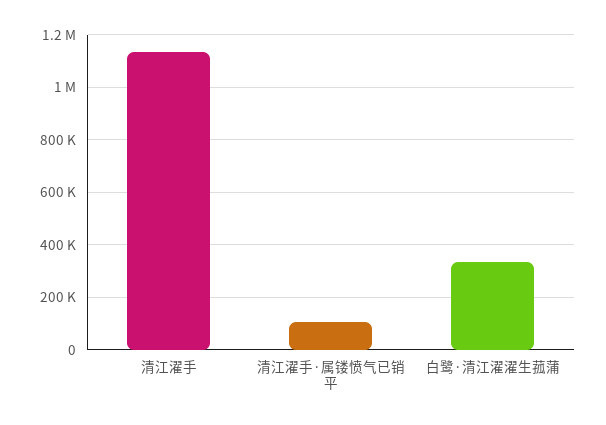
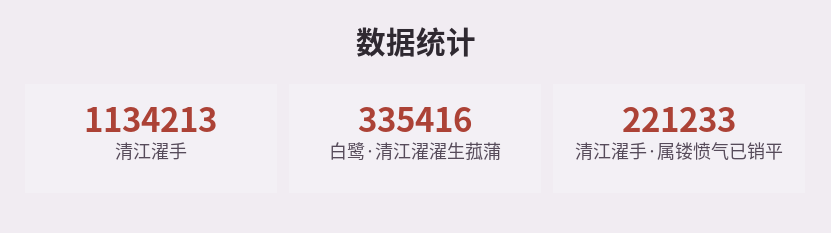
清江濯手·属镂愤气已销平: 100000 -> 221233

